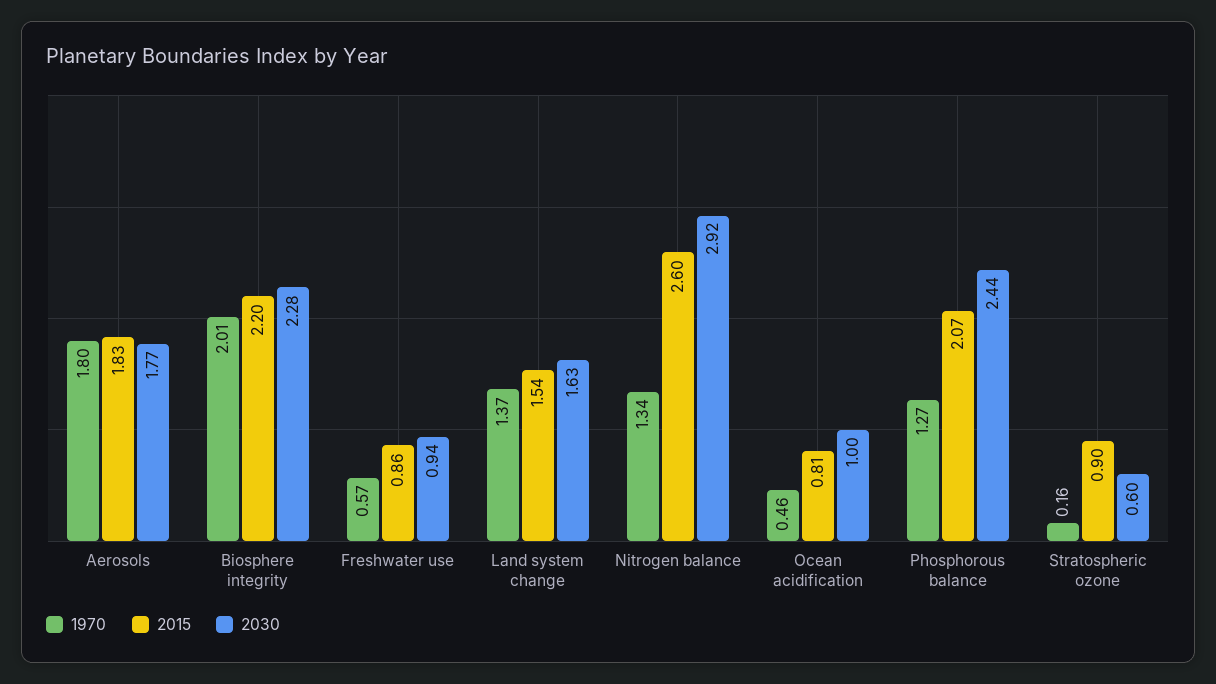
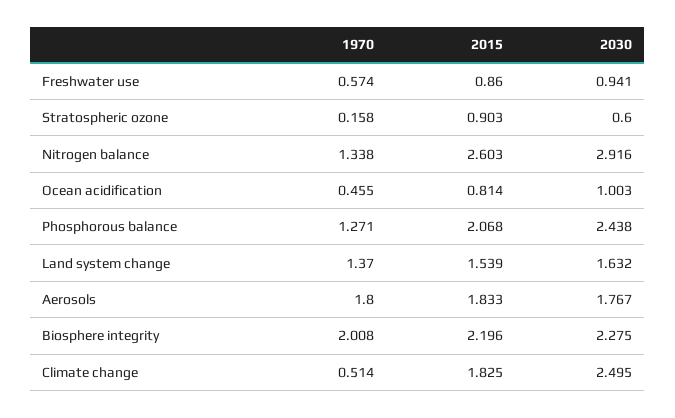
1970, Climate change: none -> 0.514
2015, Climate change: none -> 1.825
2030, Climate change: none -> 2.495

